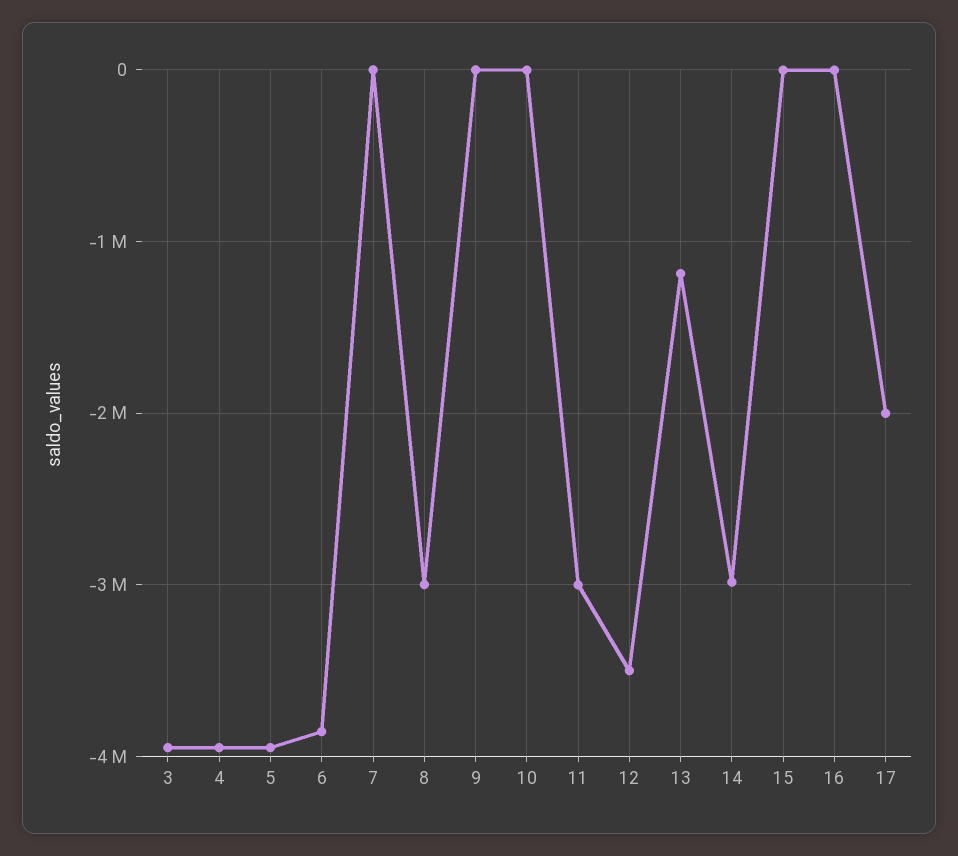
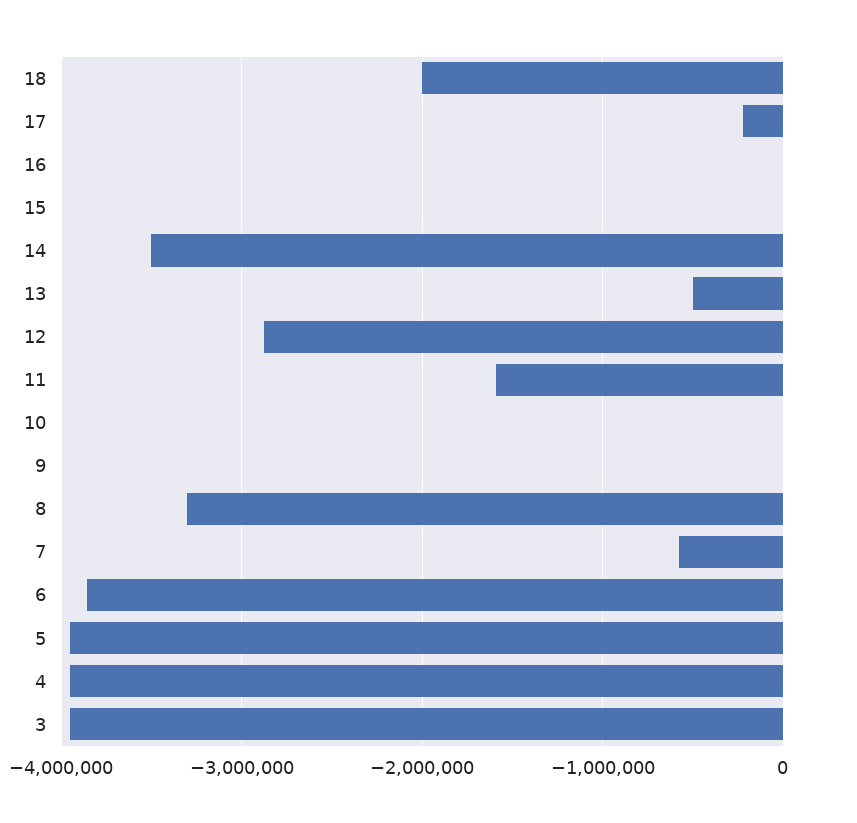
7: 0 -> -600000
8: -3000000 -> -3300000
11: -3000000 -> -1600000
12: -3500000 -> -2900000
13: -1200000 -> -500000
14: -3000000 -> -3500000
17: -2000000 -> -200000
18: none -> -2000000

